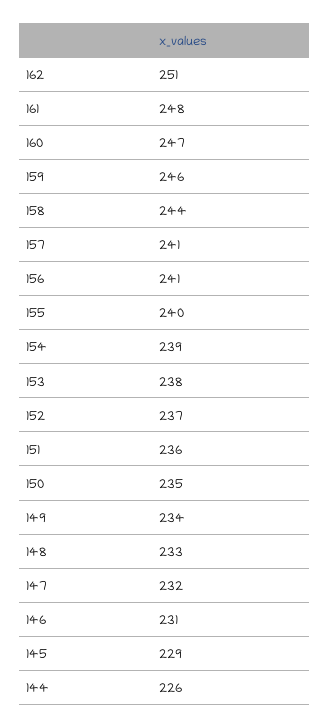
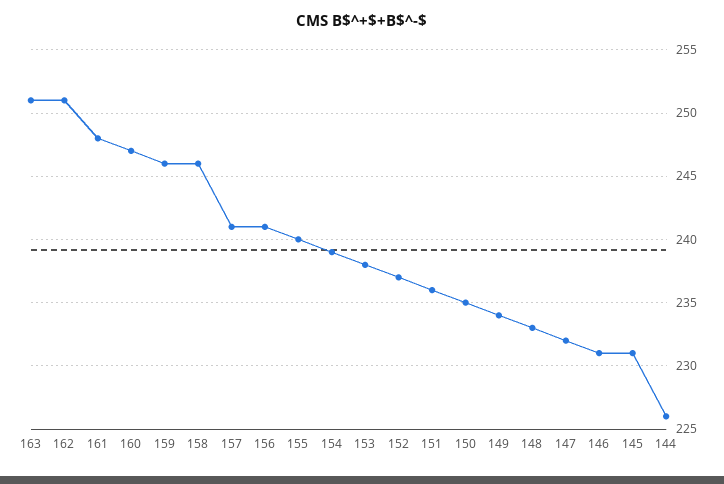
158: 244 -> 246
145: 229 -> 231
163: none -> 251

